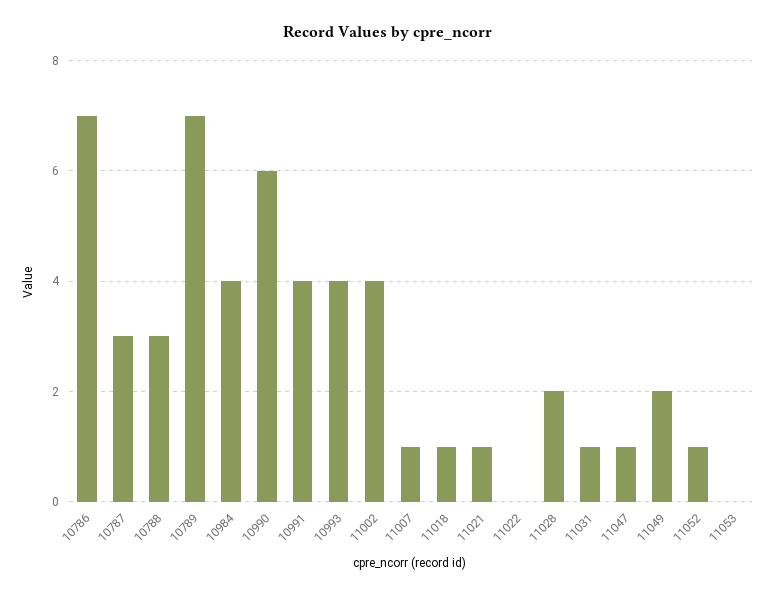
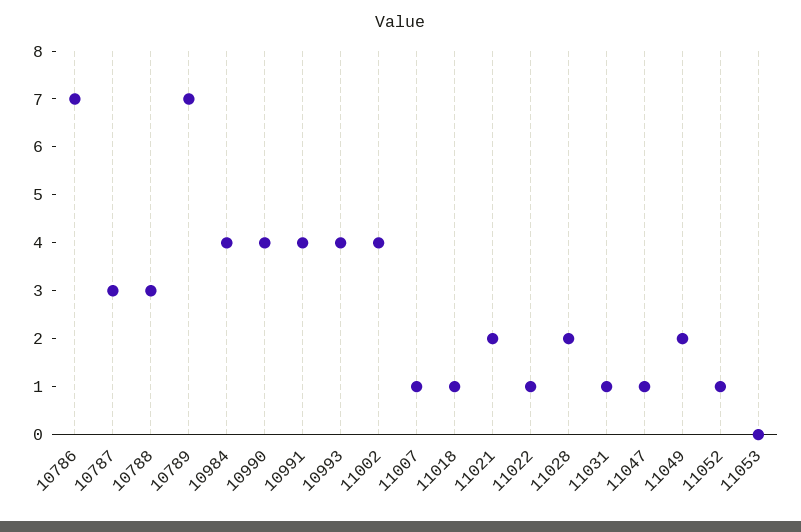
10990: 6 -> 4
11021: 1 -> 2
11022: 0 -> 1

